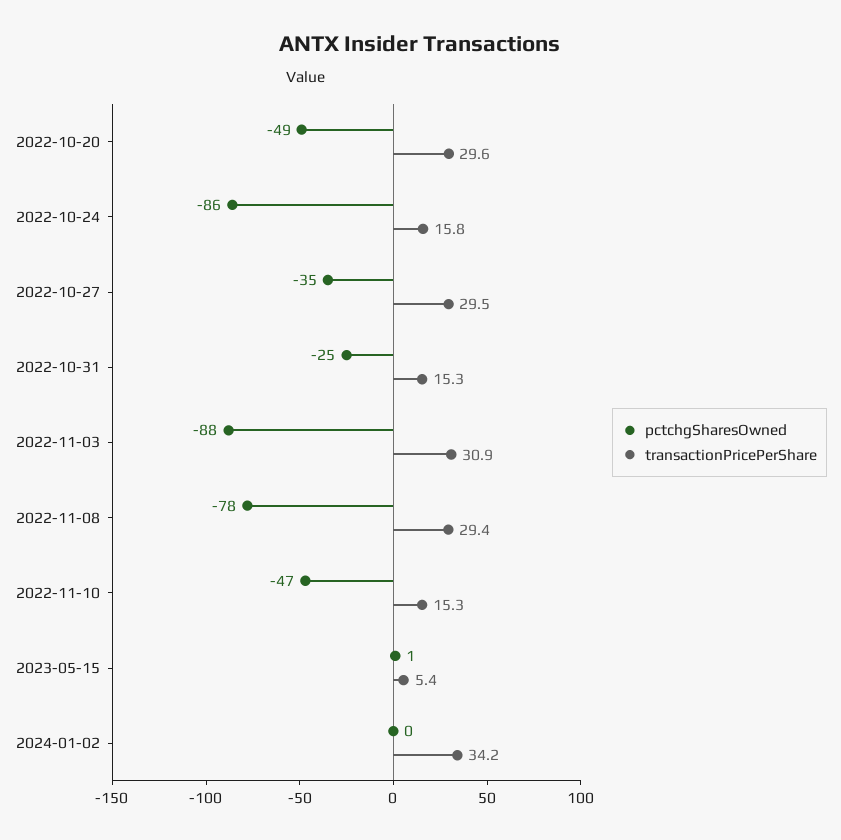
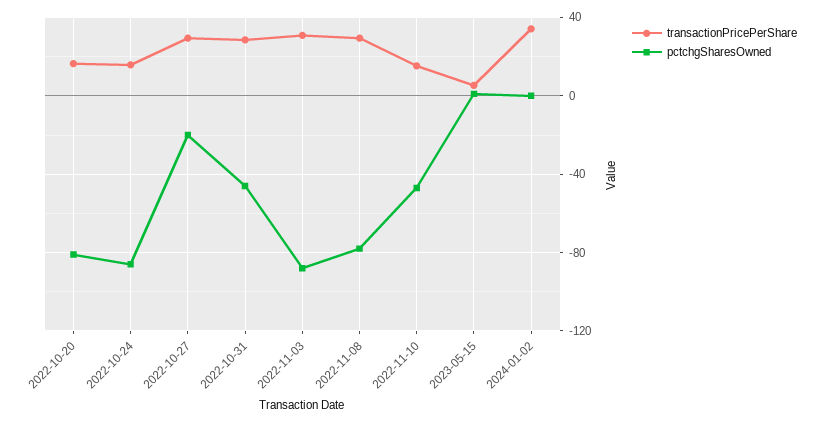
pctchgSharesOwned, 2022-10-20: -49 -> -80
transactionPricePerShare, 2022-10-20: 29.6 -> 15
pctchgSharesOwned, 2022-10-27: -35 -> -20
pctchgSharesOwned, 2022-10-31: -25 -> -45
transactionPricePerShare, 2022-10-31: 15.3 -> 30

